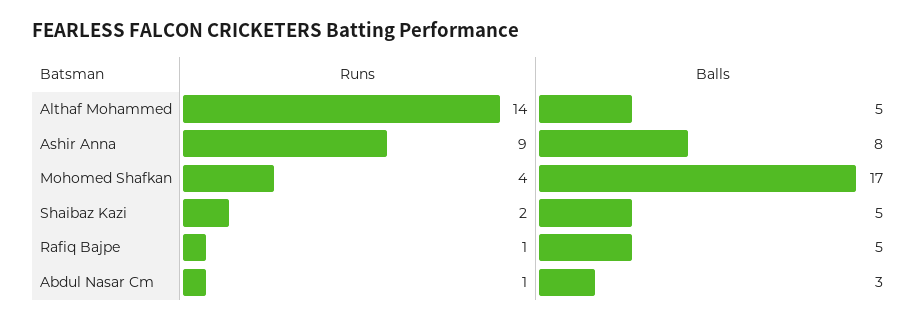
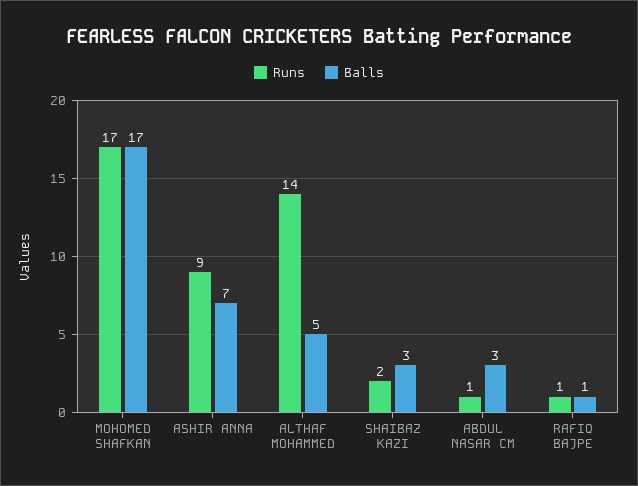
Balls, Ashir Anna: 8 -> 7
Runs, Mohomed Shafkan: 4 -> 17
Balls, Shaibaz Kazi: 5 -> 3
Balls, Rafiq Bajpe: 5 -> 1

